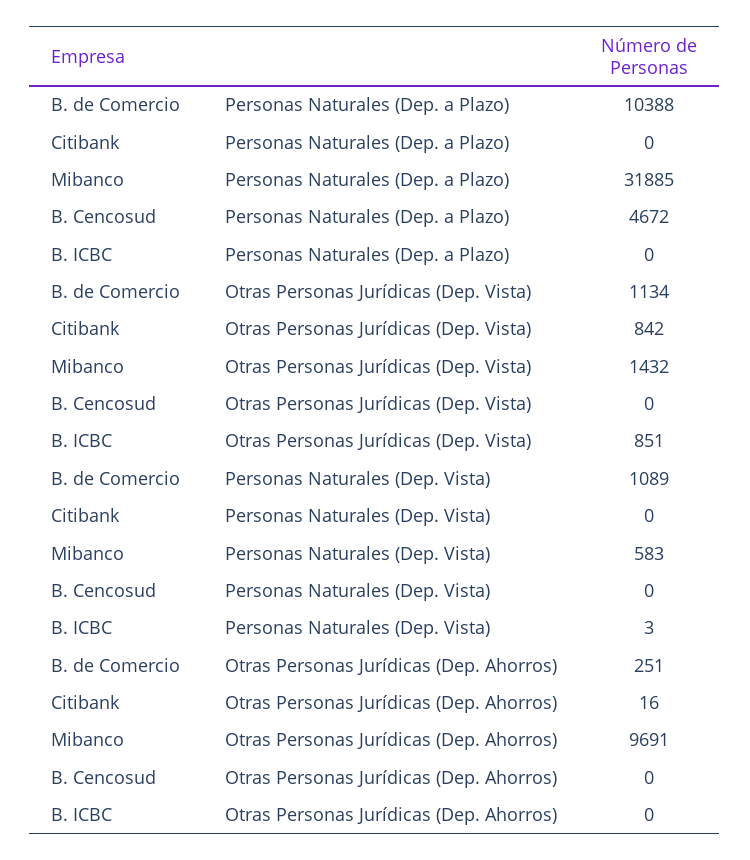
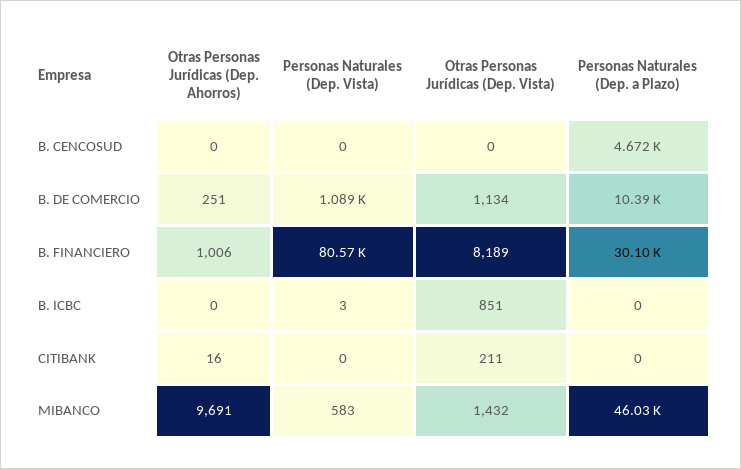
Mibanco, Personas Naturales (Dep. a Plazo): 31885 -> 46030
Citibank, Otras Personas Jurídicas (Dep. Vista): 842 -> 211
B. FINANCIERO, Otras Personas Jurídicas (Dep. Ahorros): none -> 1006
B. FINANCIERO, Personas Naturales (Dep. Vista): none -> 80570
B. FINANCIERO, Otras Personas Jurídicas (Dep. Vista): none -> 8189
B. FINANCIERO, Personas Naturales (Dep. a Plazo): none -> 30100

